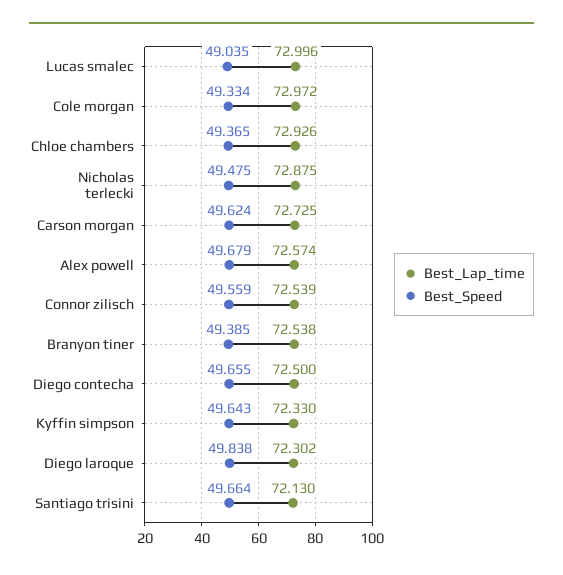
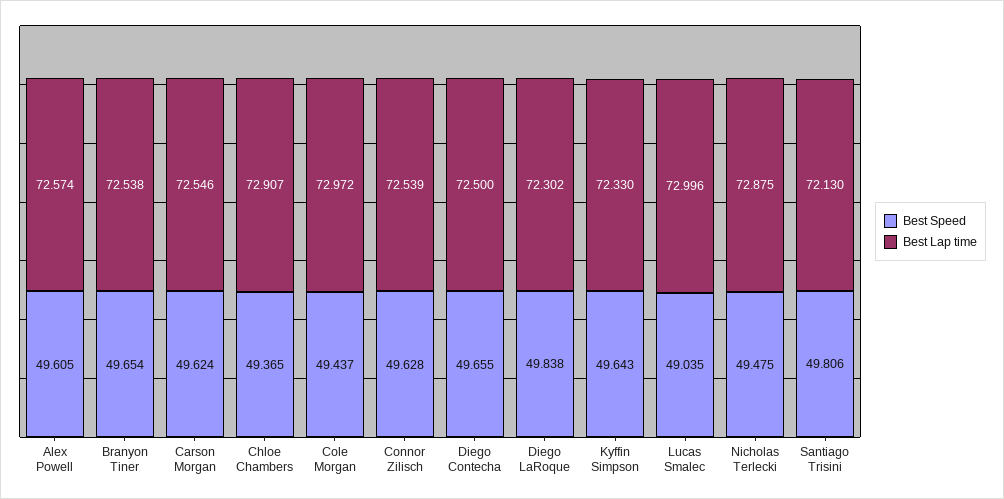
Best_Speed, Cole morgan: 49.334 -> 49.437
Best_Lap_time, Chloe chambers: 72.926 -> 72.907
Best_Lap_time, Carson morgan: 72.725 -> 72.546
Best_Speed, Alex powell: 49.679 -> 49.605
Best_Speed, Connor zilisch: 49.559 -> 49.628
Best_Speed, Branyon tiner: 49.385 -> 49.654
Best_Speed, Santiago trisini: 49.664 -> 49.806

